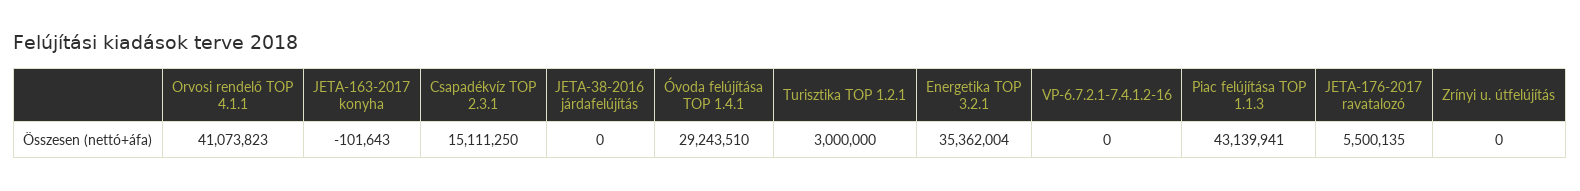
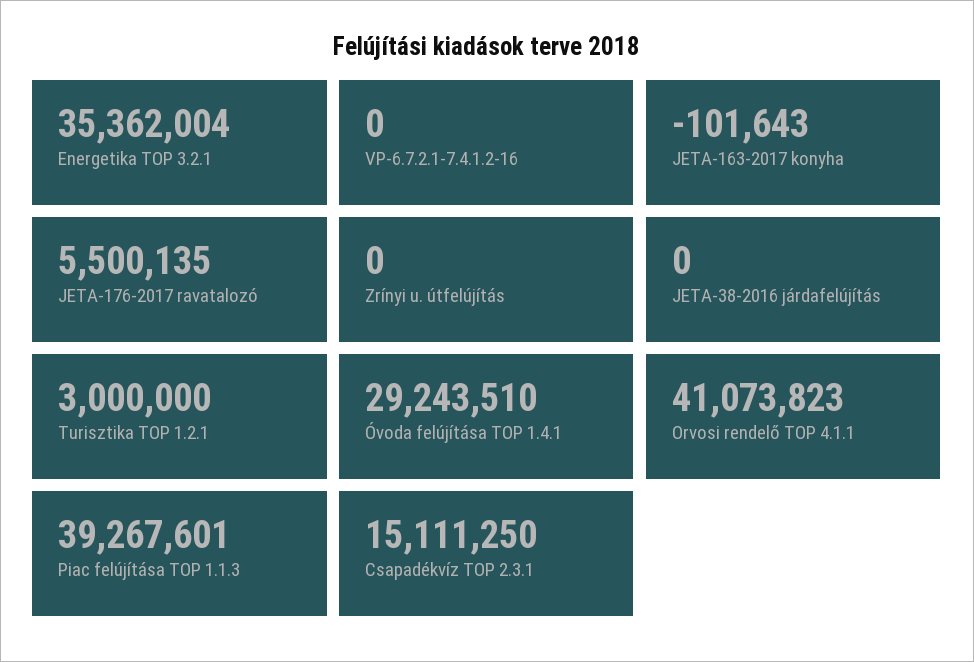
Piac felújítása TOP 1.1.3: 43139941 -> 39267601

